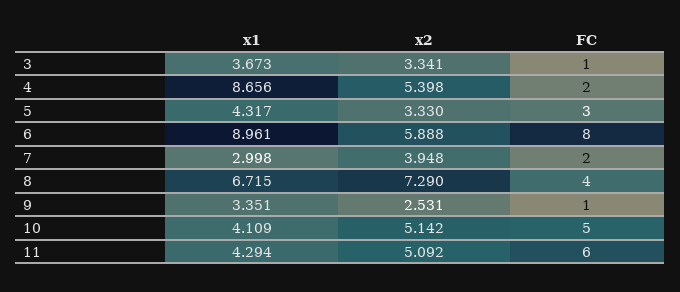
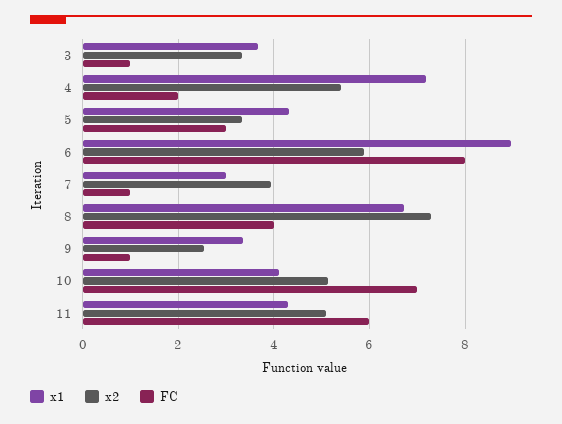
x1, 4: 8.656 -> 7.2
FC, 7: 2 -> 1
FC, 10: 5 -> 7

